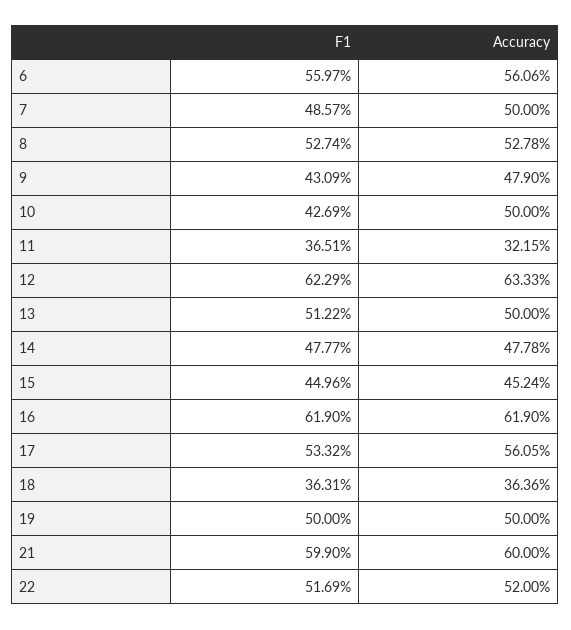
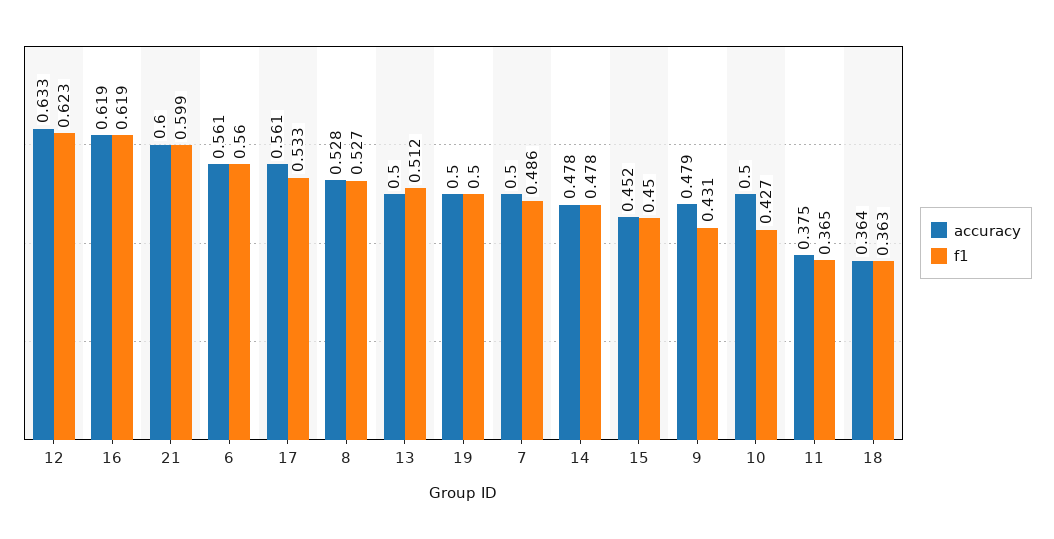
Accuracy, 11: 0.3215 -> 0.375
F1, 22: 0.5169 -> none
Accuracy, 22: 0.52 -> none

